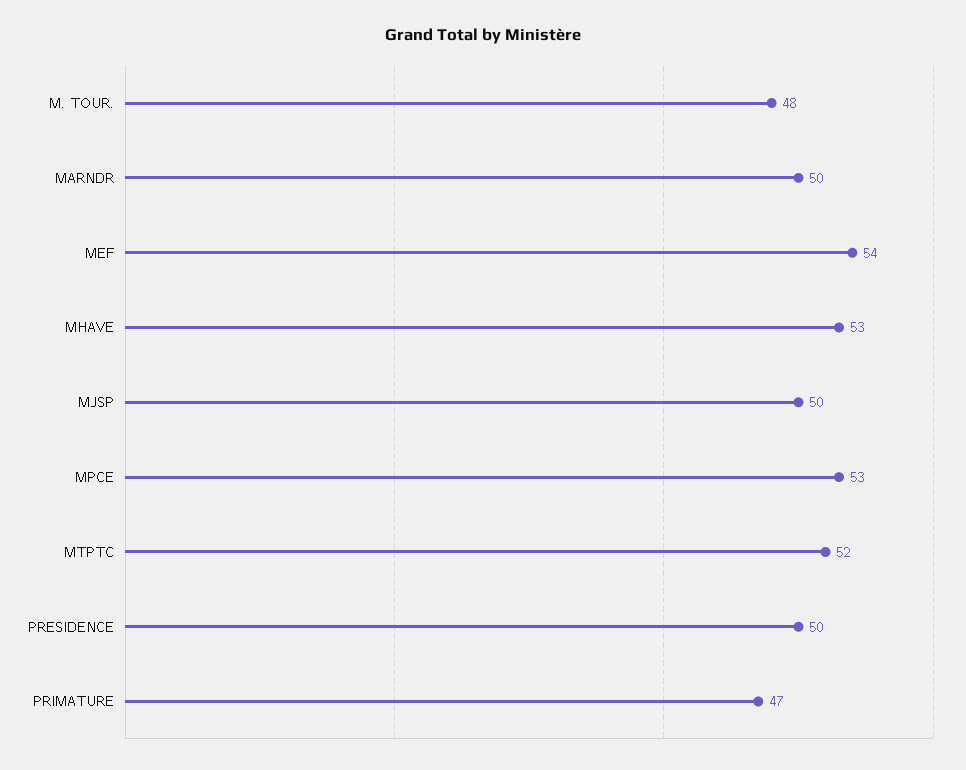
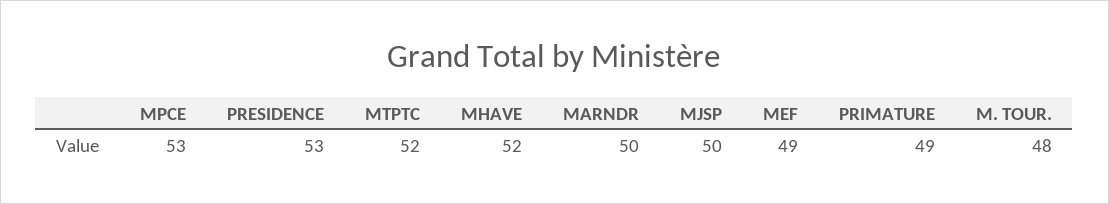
MEF: 54 -> 49
MHAVE: 53 -> 52
PRESIDENCE: 50 -> 53
PRIMATURE: 47 -> 49

